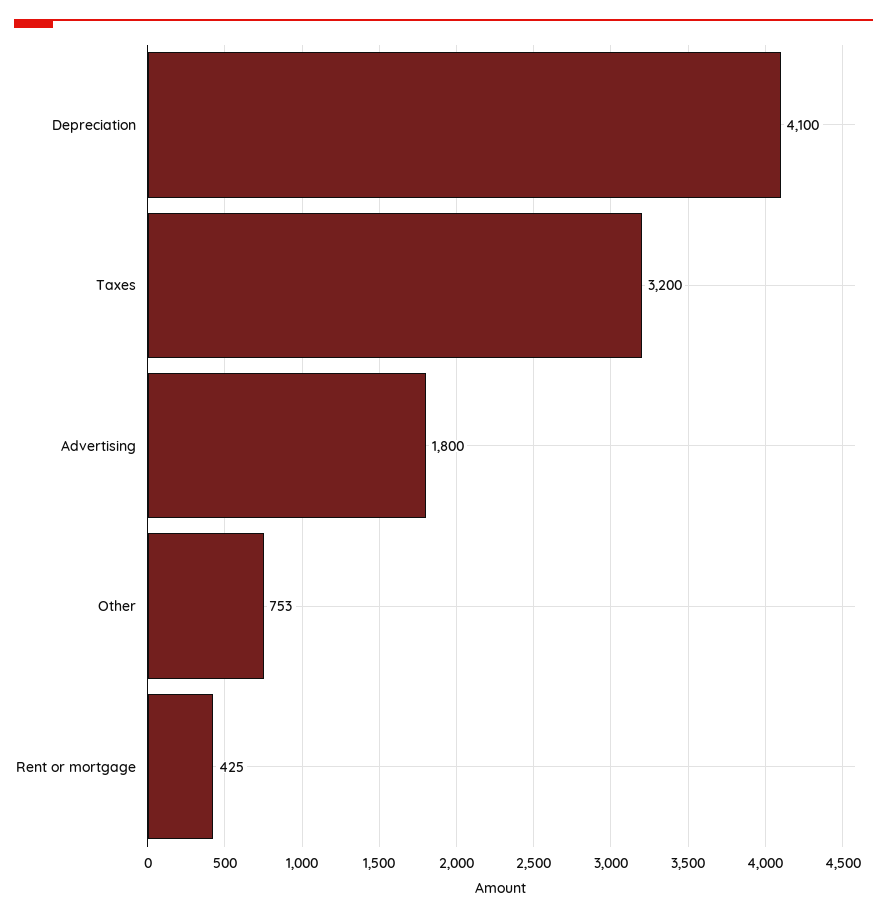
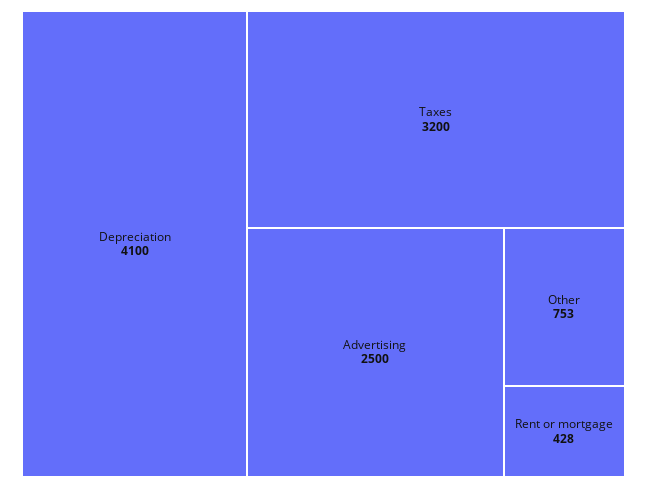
Advertising: 1800 -> 2500
Rent or mortgage: 425 -> 428

